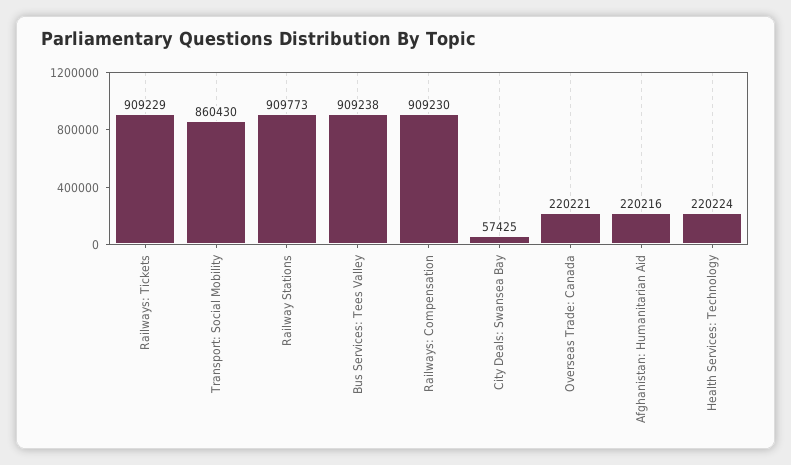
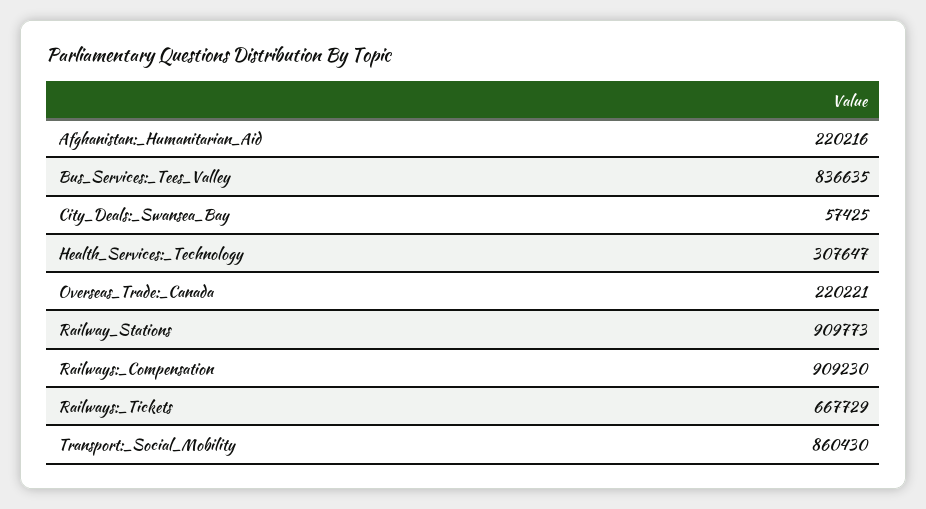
Railways: Tickets: 909229 -> 667729
Bus Services: Tees Valley: 909238 -> 836635
Health Services: Technology: 220224 -> 307647

